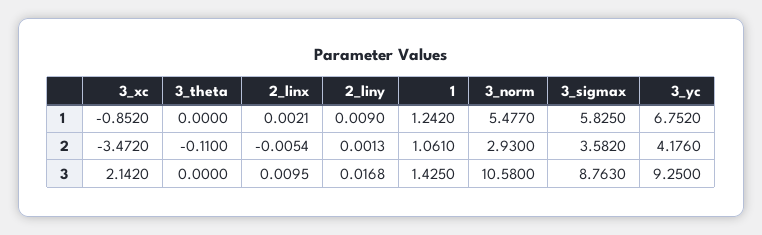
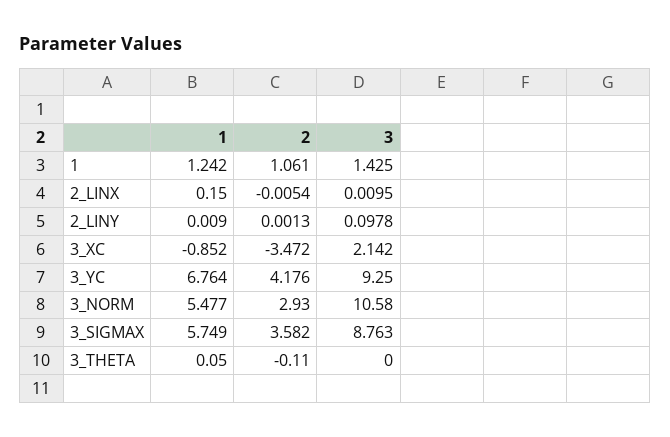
3_theta, 1: 0 -> 0.05
2_linx, 1: 0.0021 -> 0.15
3_sigmax, 1: 5.825 -> 5.749
3_yc, 1: 6.752 -> 6.764
2_liny, 3: 0.0168 -> 0.0978

